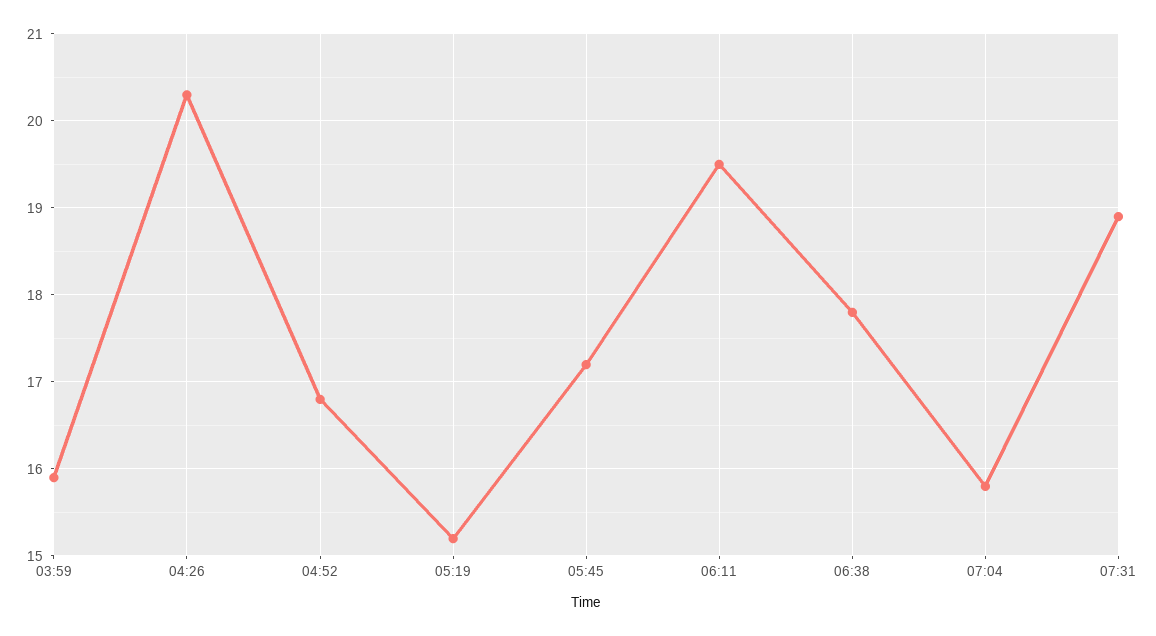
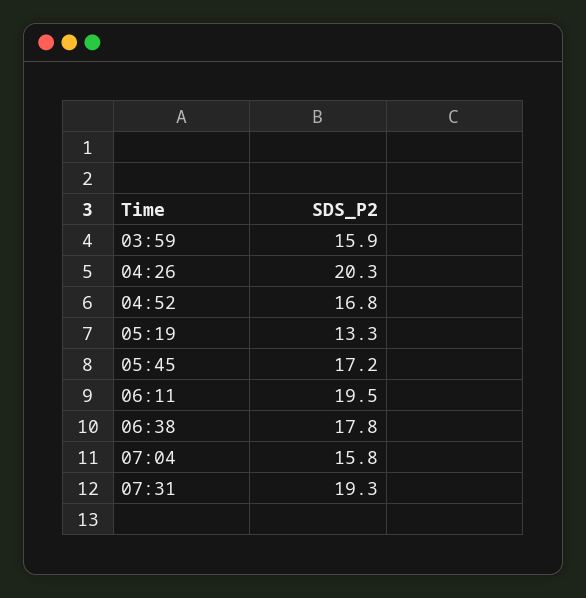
05:19: 15.2 -> 13.3
07:31: 18.9 -> 19.3

